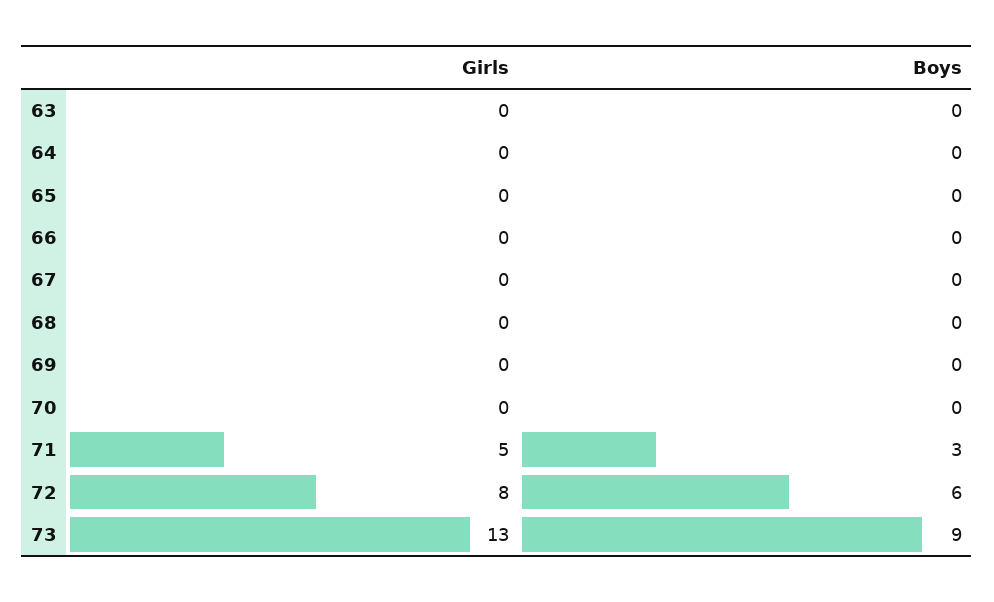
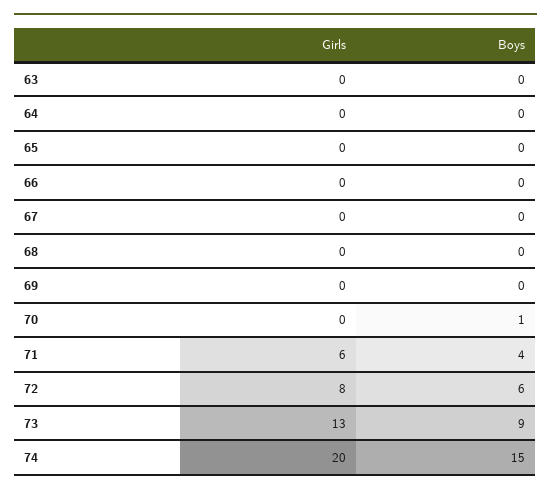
Boys, 70: 0 -> 1
Girls, 71: 5 -> 6
Boys, 71: 3 -> 4
Girls, 74: none -> 20
Boys, 74: none -> 15

